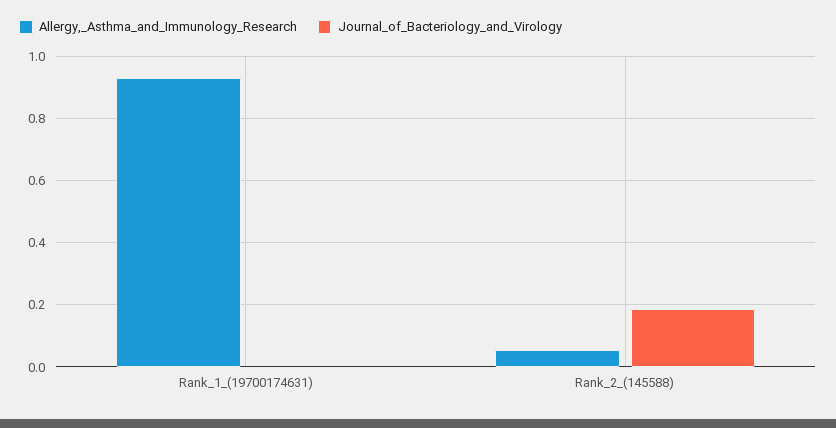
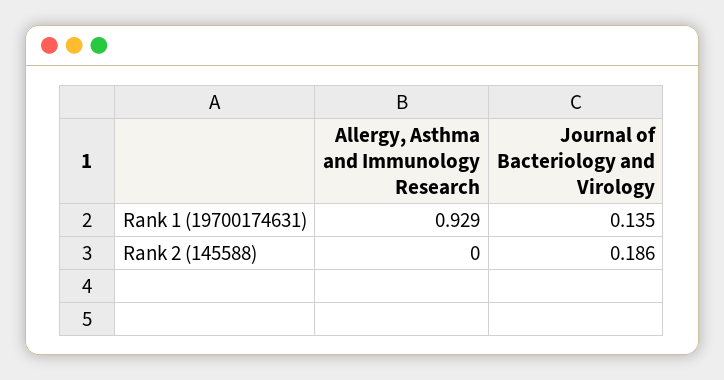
Journal_of_Bacteriology_and_Virology, Rank_1_(19700174631): 0 -> 0.135
Allergy,_Asthma_and_Immunology_Research, Rank_2_(145588): 0.06 -> 0

